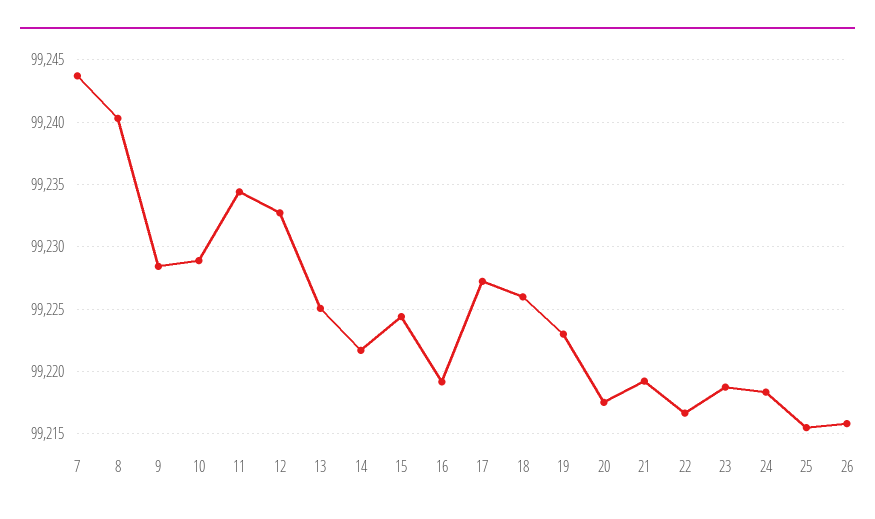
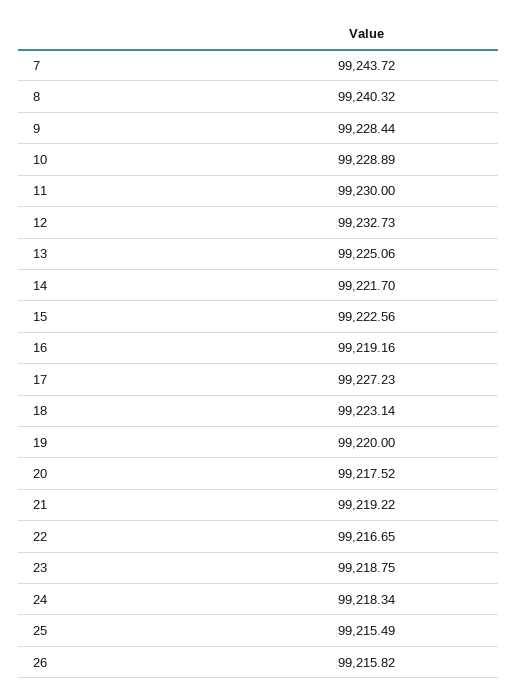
11: 99234.5 -> 99230
15: 99224.5 -> 99222.56
18: 99226 -> 99223.14
19: 99223 -> 99220

